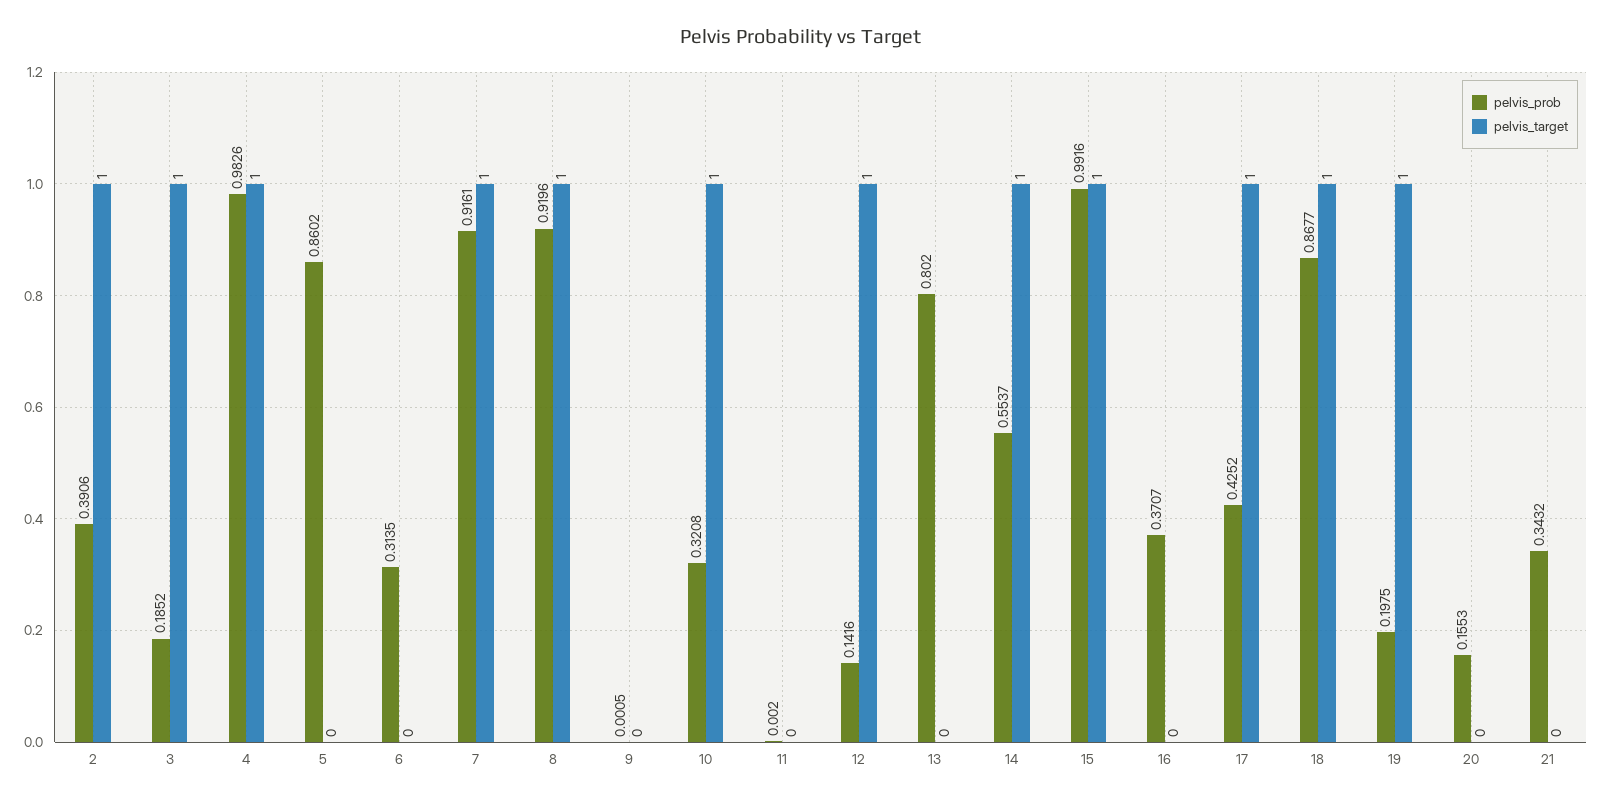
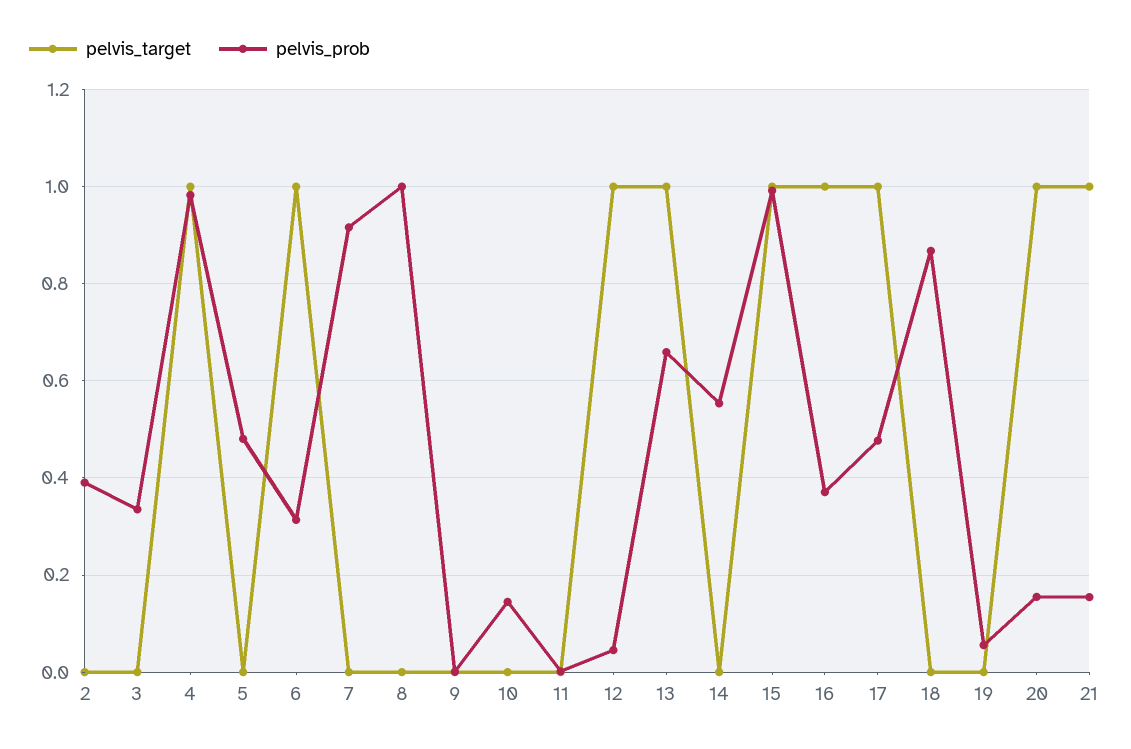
pelvis_target, 2: 1 -> 0
pelvis_prob, 3: 0.1852 -> 0.34
pelvis_target, 3: 1 -> 0
pelvis_prob, 5: 0.8602 -> 0.48
pelvis_target, 6: 0 -> 1
pelvis_target, 7: 1 -> 0
pelvis_prob, 8: 0.9196 -> 1
pelvis_target, 8: 1 -> 0
pelvis_prob, 10: 0.3208 -> 0.14
pelvis_target, 10: 1 -> 0
pelvis_prob, 12: 0.1416 -> 0.04
pelvis_prob, 13: 0.802 -> 0.66
pelvis_target, 13: 0 -> 1
pelvis_target, 14: 1 -> 0
pelvis_target, 16: 0 -> 1
pelvis_prob, 17: 0.4252 -> 0.48
pelvis_target, 18: 1 -> 0
pelvis_prob, 19: 0.1975 -> 0.06
pelvis_target, 19: 1 -> 0
pelvis_target, 20: 0 -> 1
pelvis_prob, 21: 0.3432 -> 0.16
pelvis_target, 21: 0 -> 1

